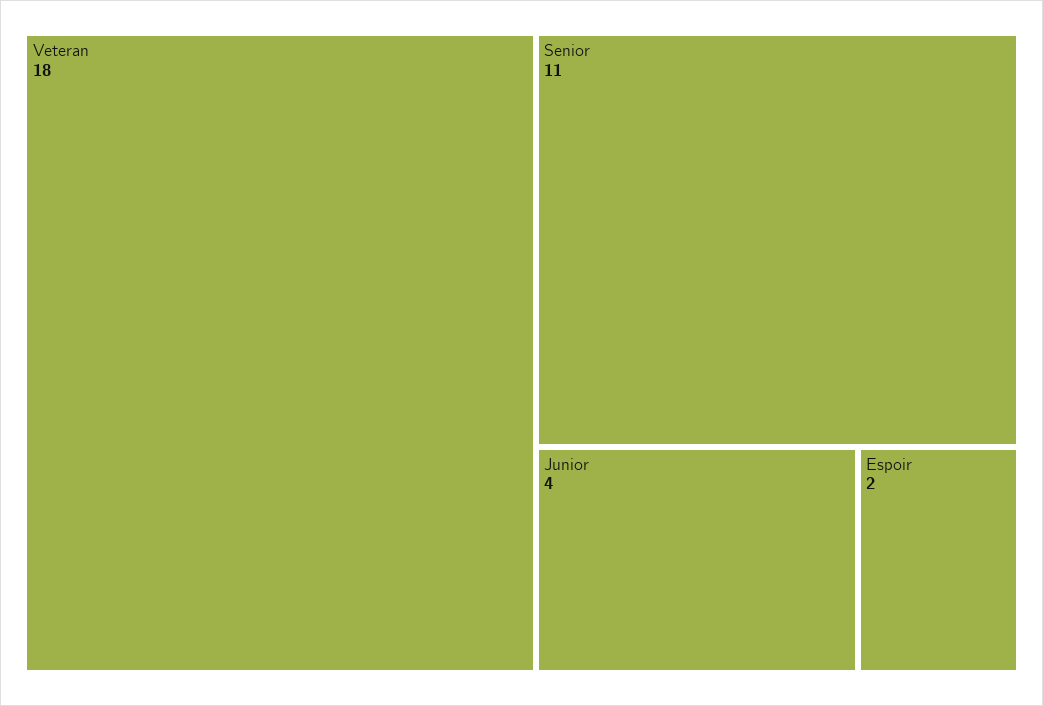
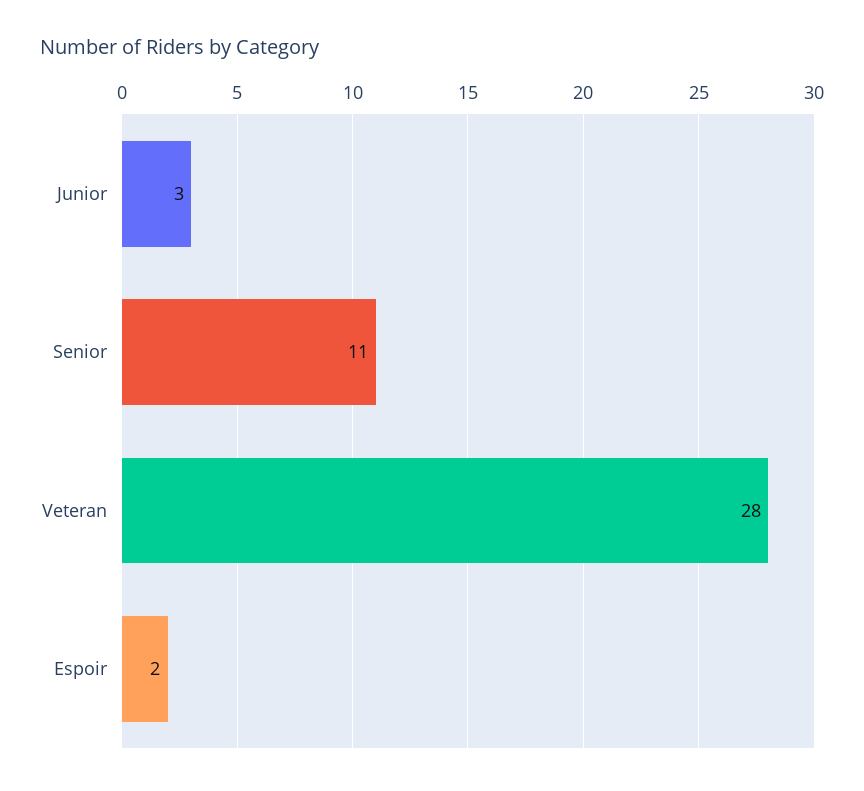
Veteran: 18 -> 28
Junior: 4 -> 3

